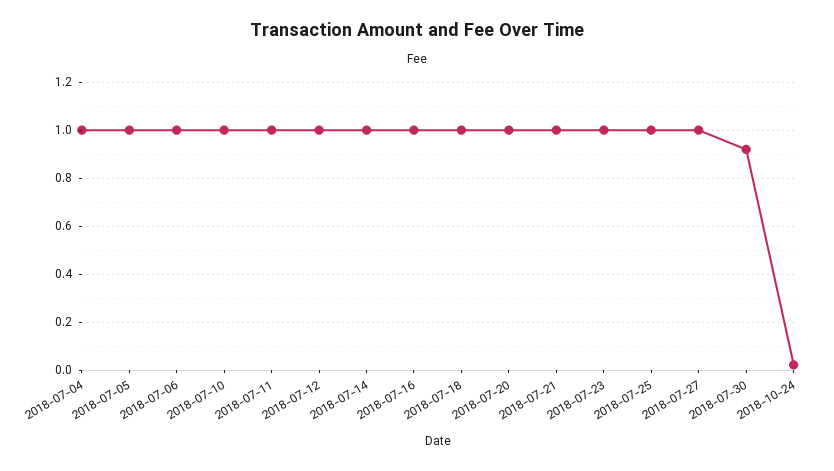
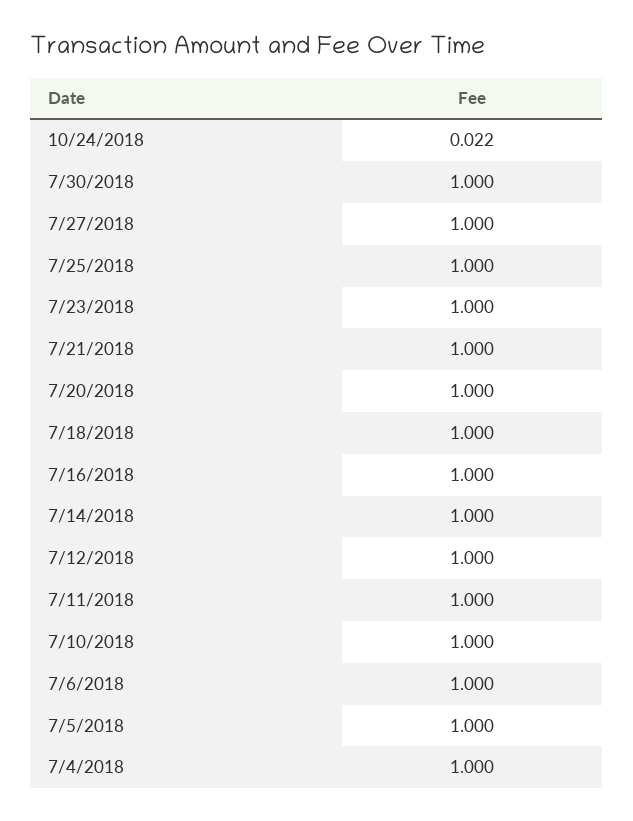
2018-07-30: 0.925 -> 1

